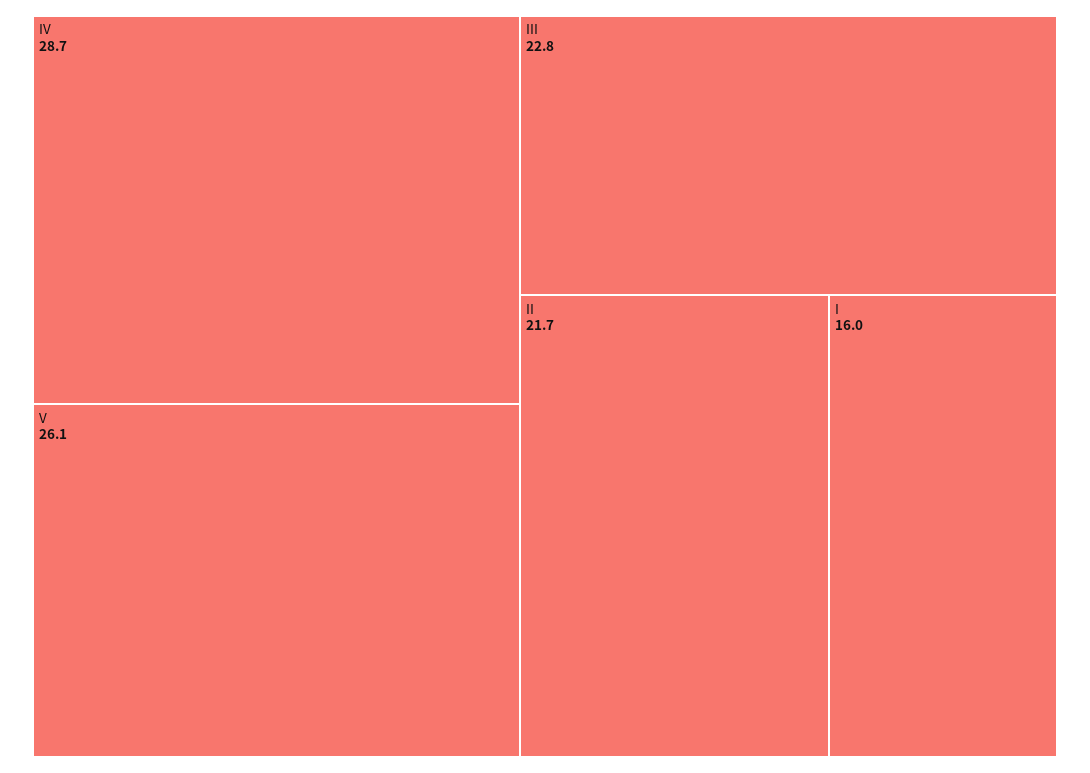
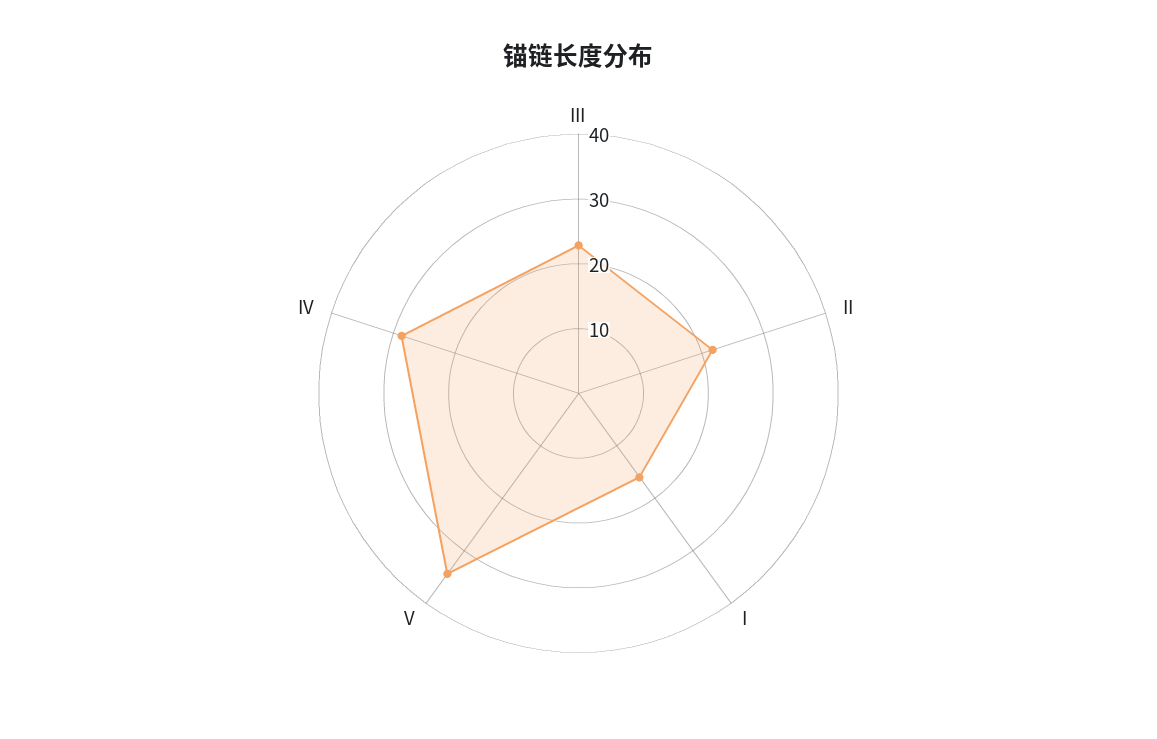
V: 26.1 -> 34

